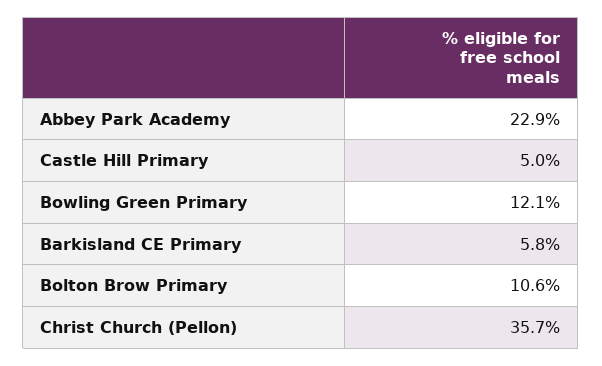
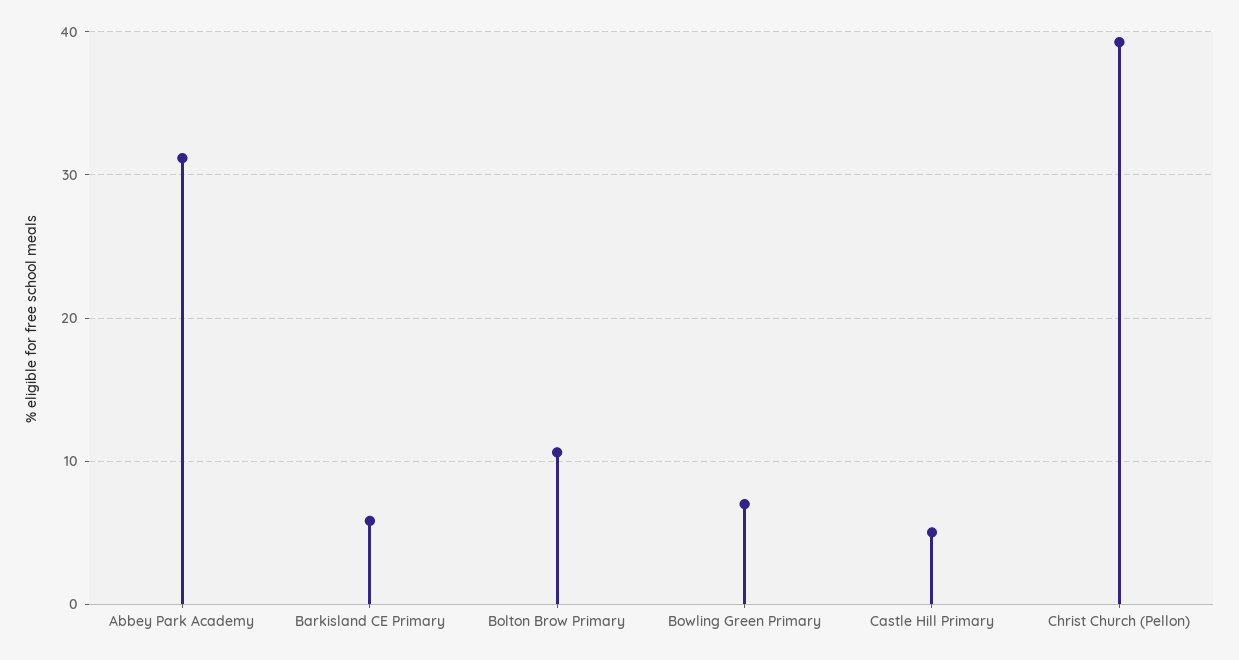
Abbey Park Academy: 22.9 -> 31
Bowling Green Primary: 12.1 -> 7
Christ Church (Pellon): 35.7 -> 39

